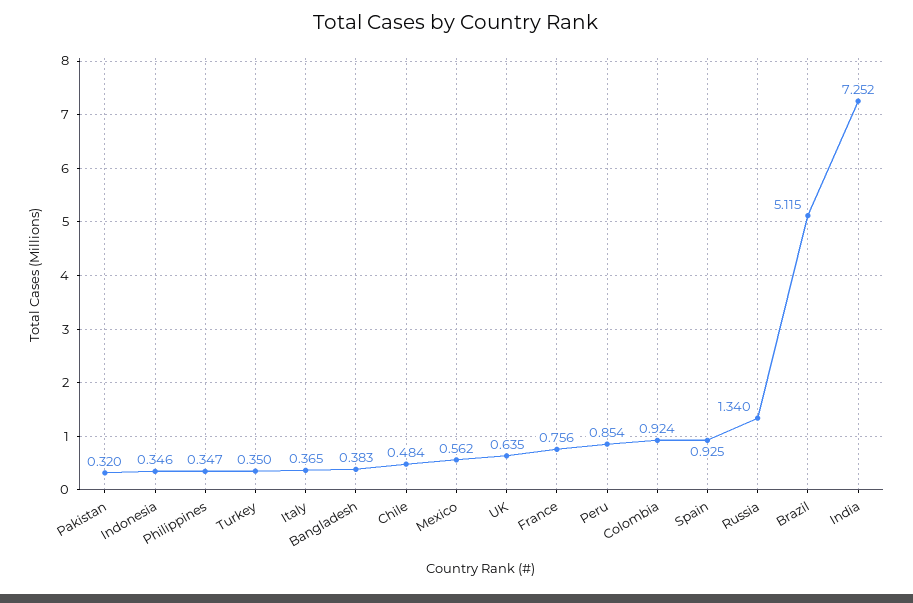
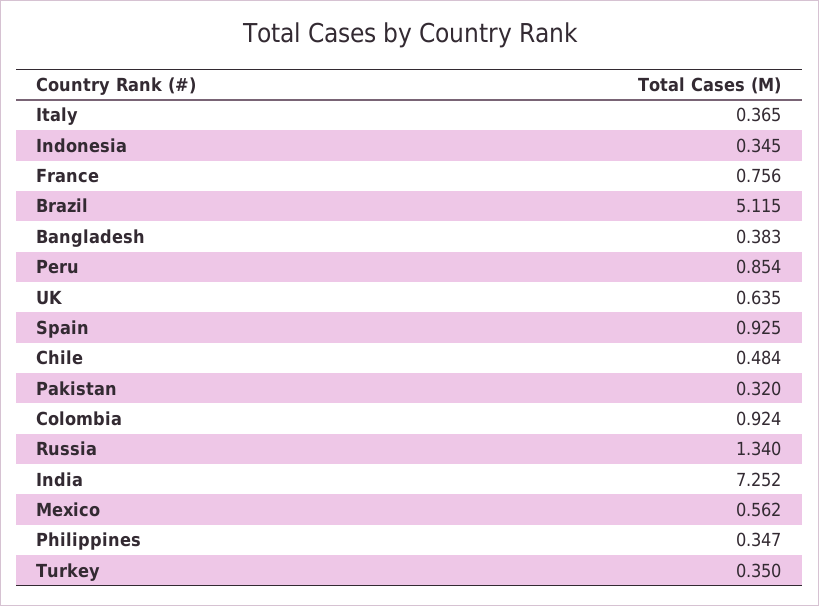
Indonesia: 0.346 -> 0.345

